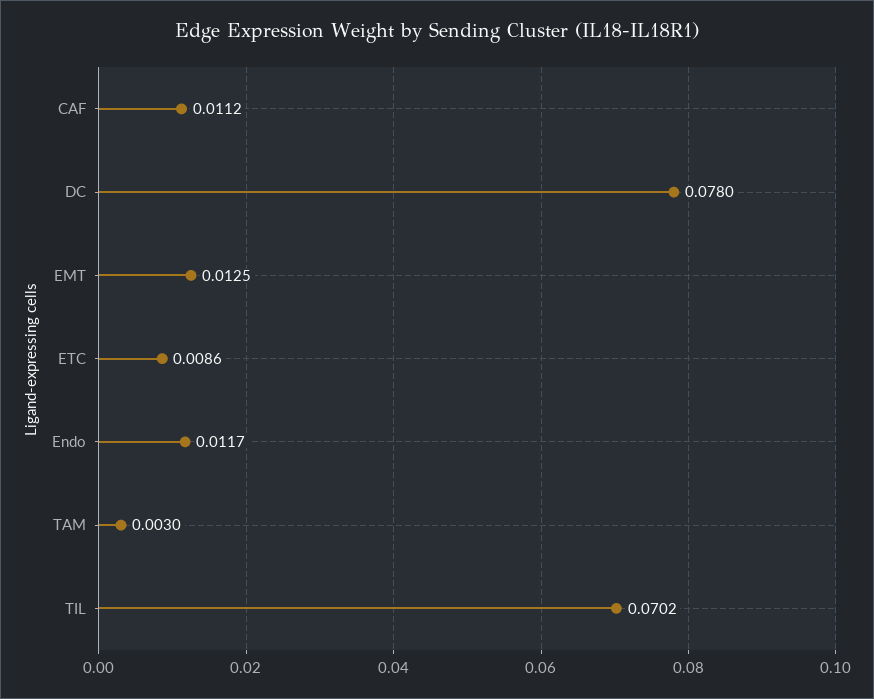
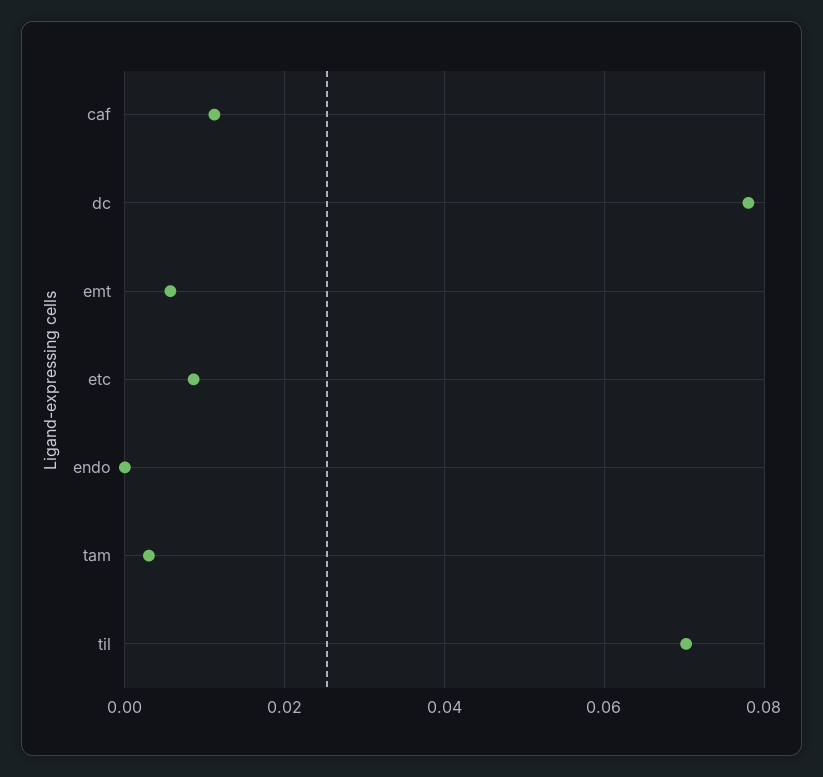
EMT: 0.0125 -> 0.006
Endo: 0.0117 -> 0

